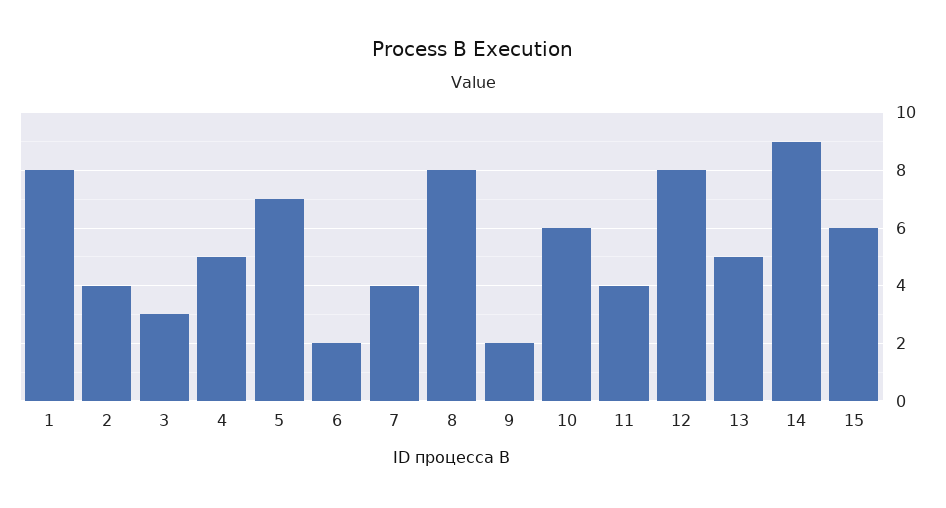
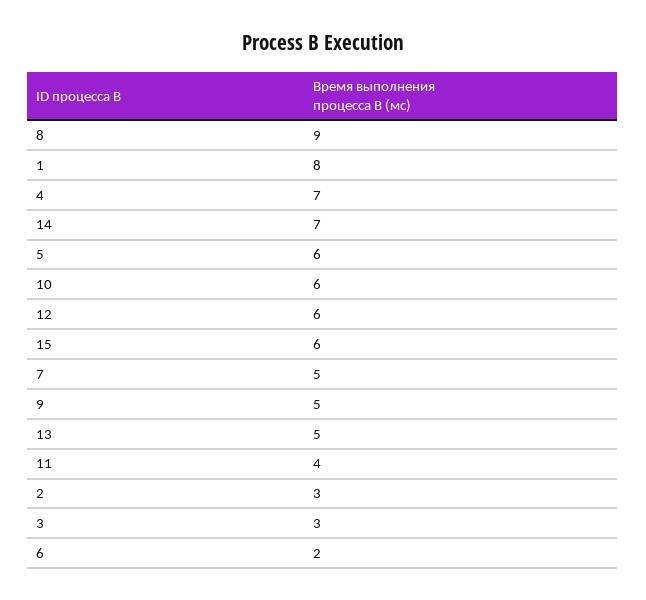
2: 4 -> 3
4: 5 -> 7
5: 7 -> 6
7: 4 -> 5
8: 8 -> 9
9: 2 -> 5
12: 8 -> 6
14: 9 -> 7

